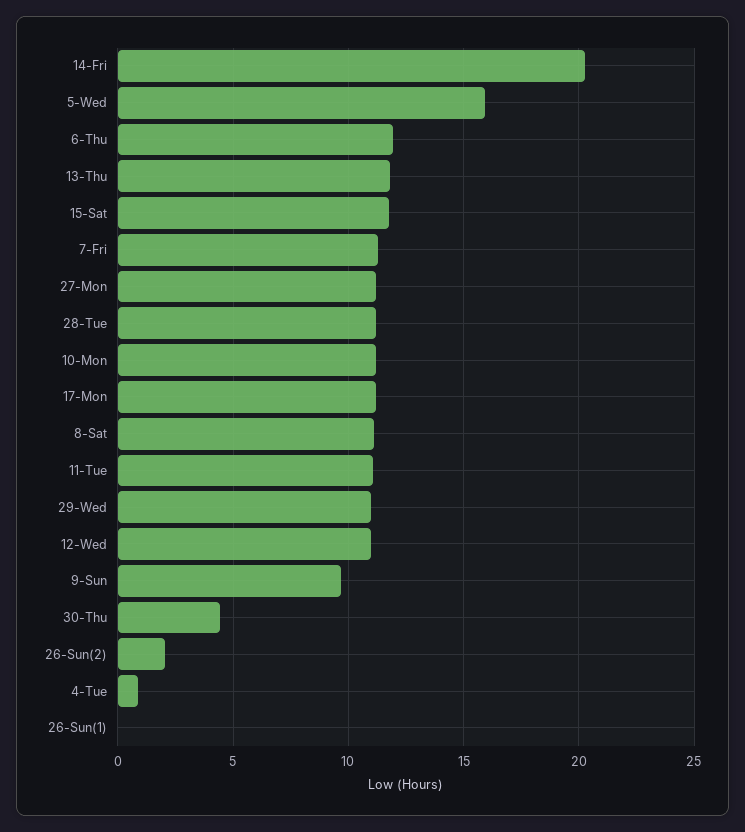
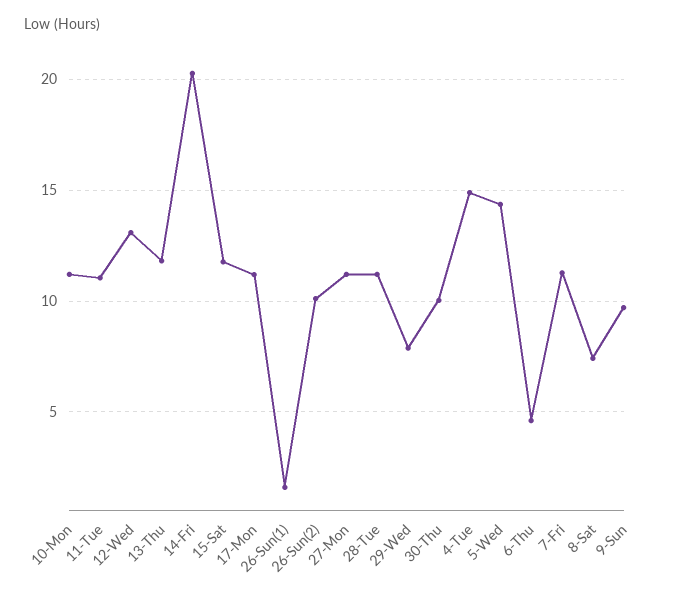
5-Wed: 16 -> 14.5
6-Thu: 12 -> 4.5
8-Sat: 11 -> 7.5
29-Wed: 11 -> 8
12-Wed: 11 -> 13
30-Thu: 4.5 -> 10
26-Sun(2): 2 -> 10
4-Tue: 1 -> 15
26-Sun(1): 0 -> 1.5

